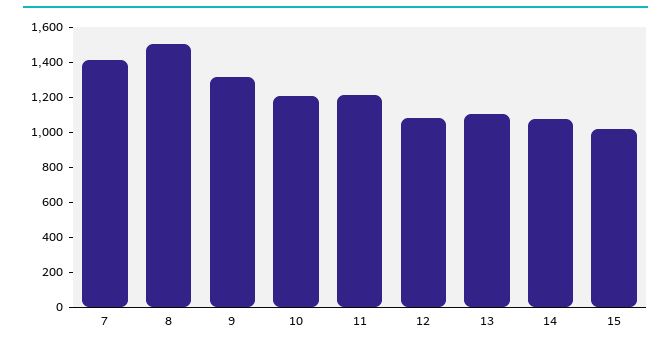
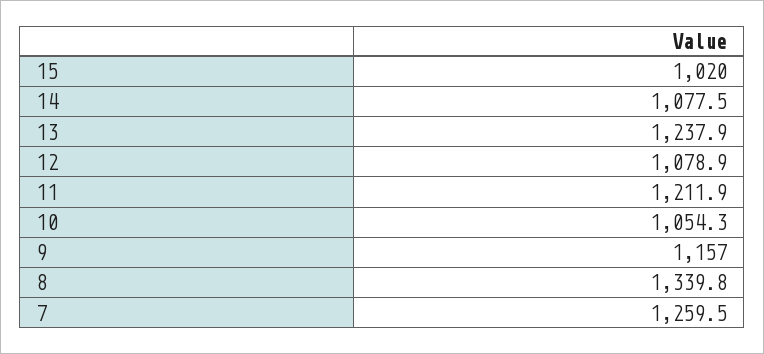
7: 1400 -> 1259.5
8: 1500 -> 1339.8
9: 1300 -> 1157
10: 1200 -> 1054.3
13: 1100 -> 1237.9

